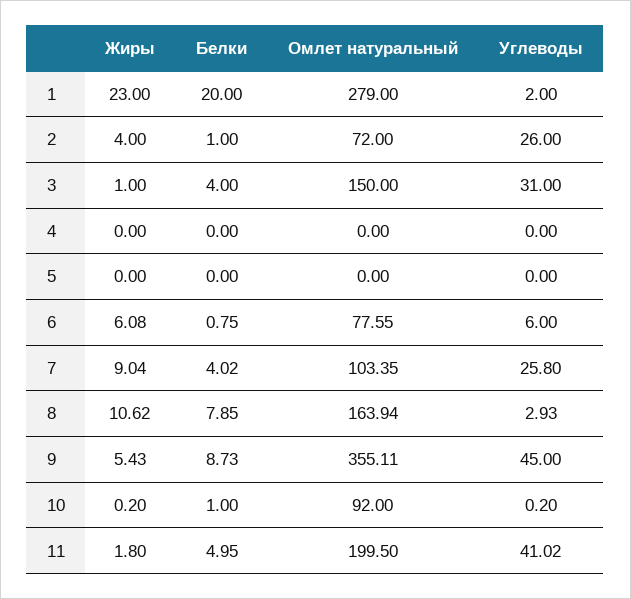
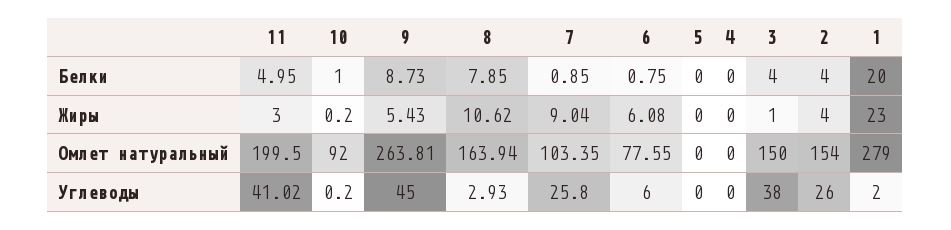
Белки, 2: 1 -> 4
Омлет натуральный, 2: 72 -> 154
Углеводы, 3: 31 -> 38
Белки, 7: 4.02 -> 0.85
Омлет натуральный, 9: 355.11 -> 263.81
Жиры, 11: 1.8 -> 3

